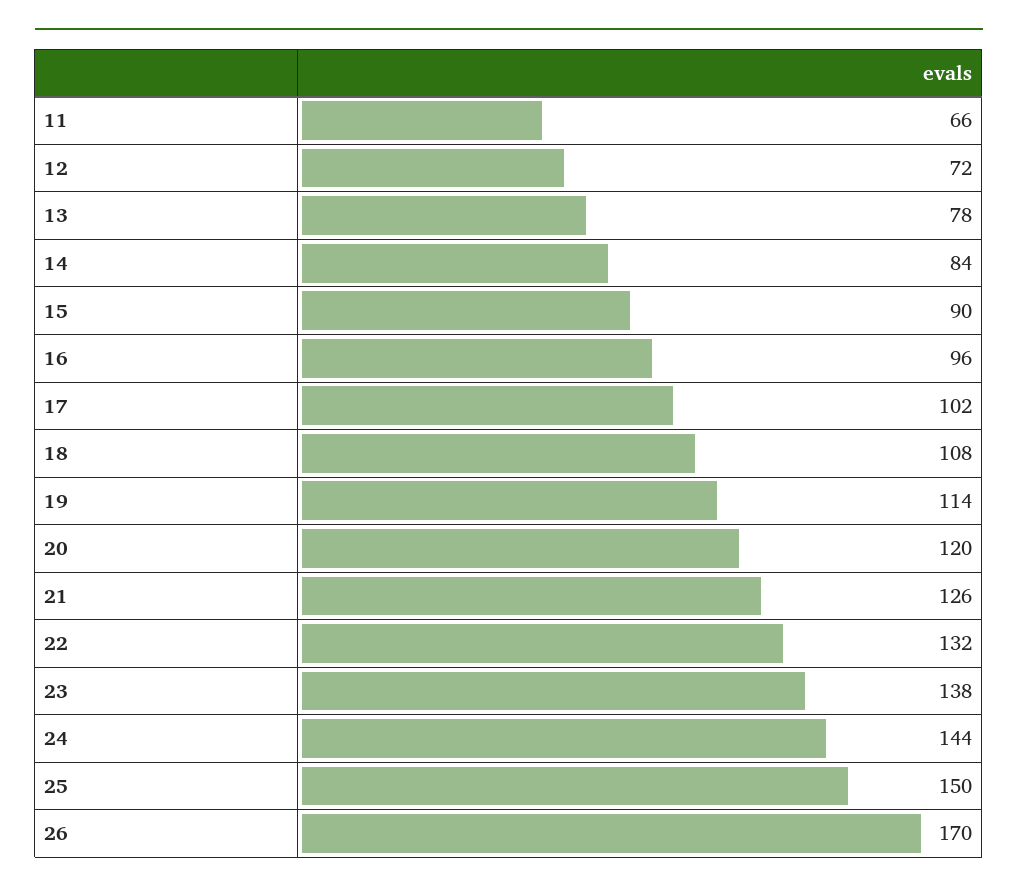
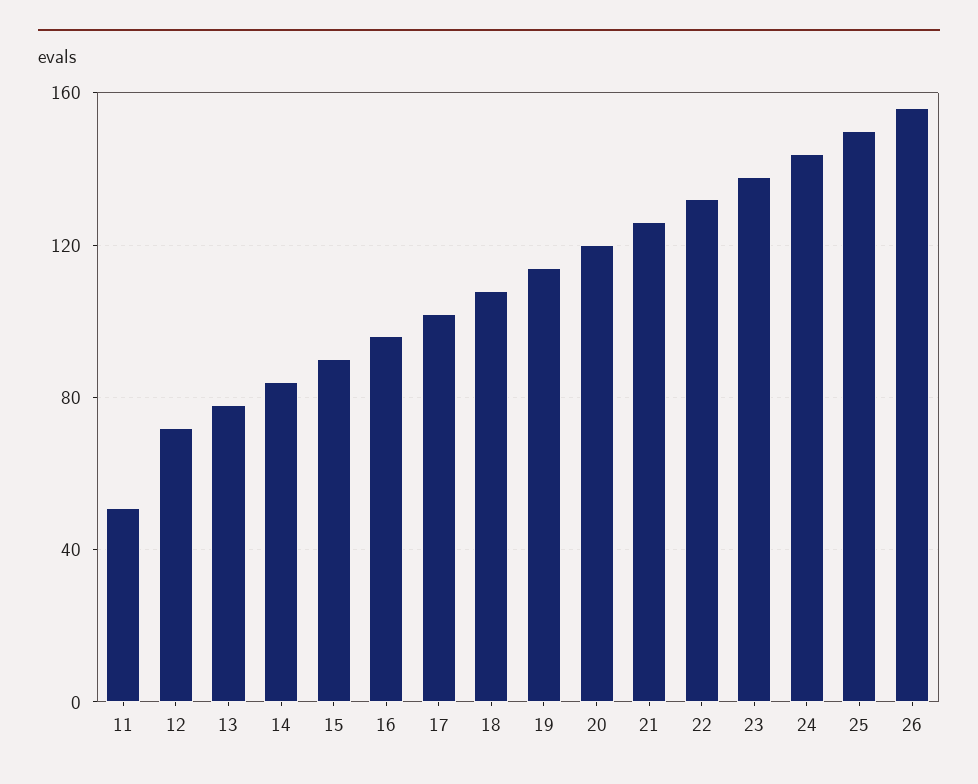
11: 66 -> 50
26: 170 -> 155

